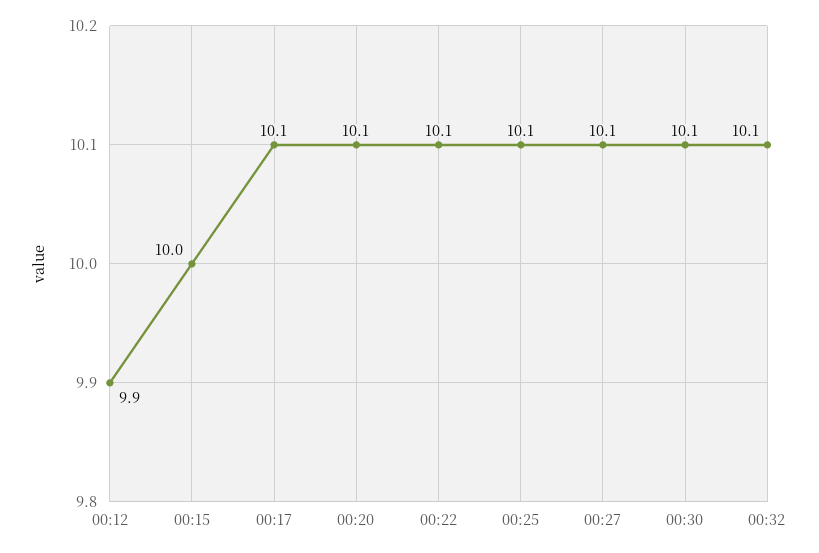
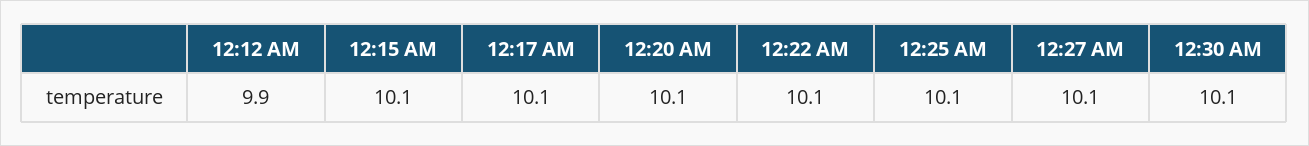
00:15: 10 -> 10.1
00:32: 10.1 -> none

